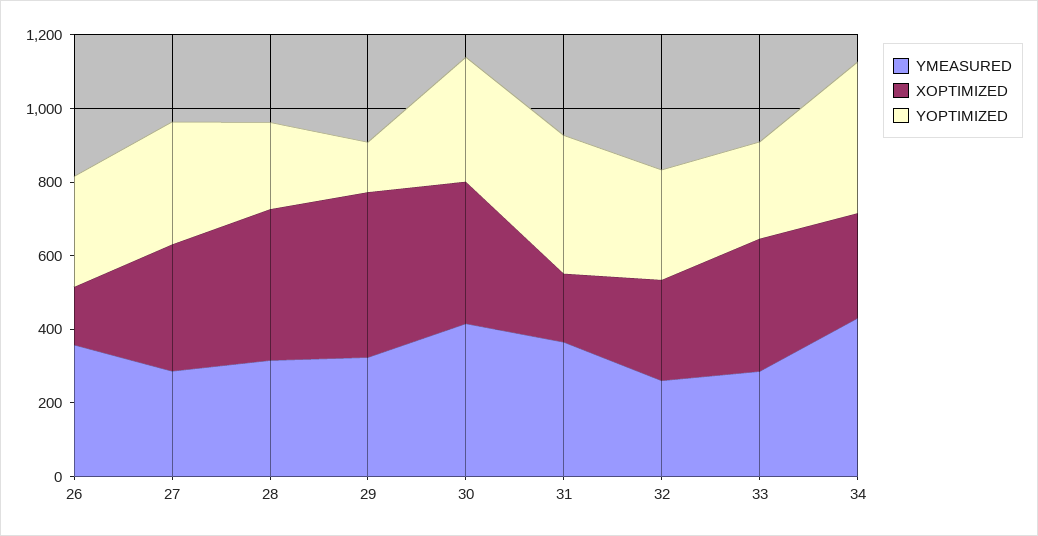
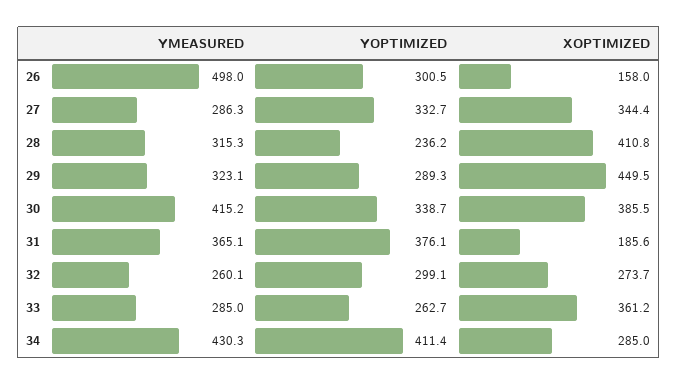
YMEASURED, 26: 350 -> 498
YOPTIMIZED, 29: 150 -> 289.3

